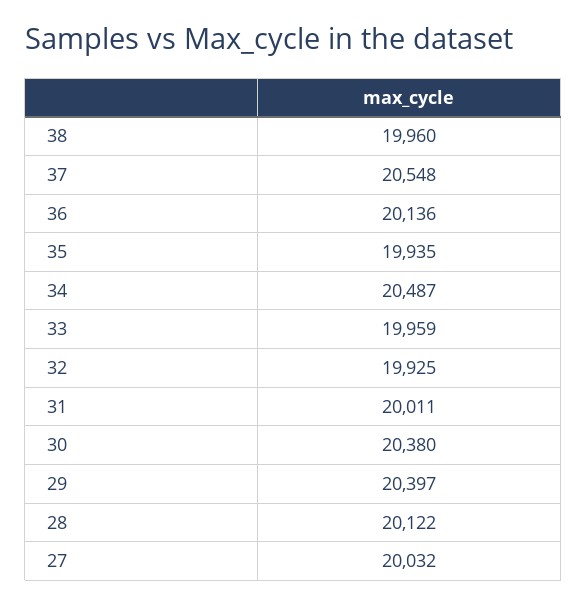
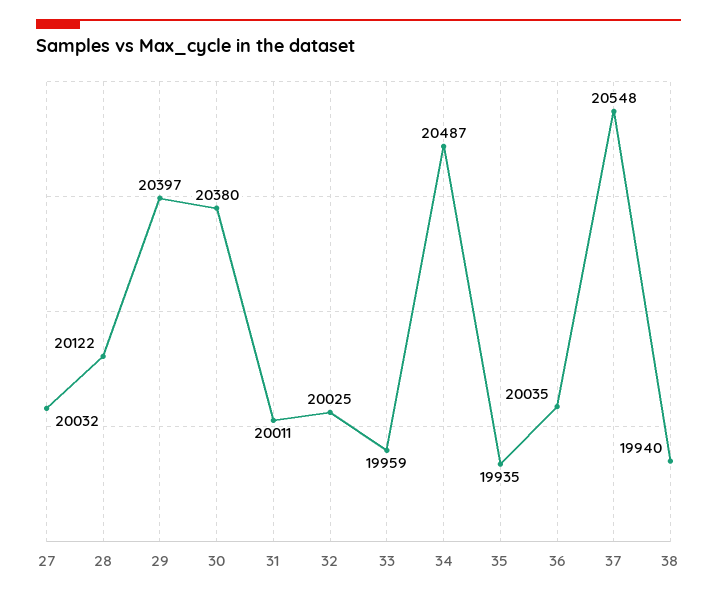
38: 19960 -> 19940
36: 20136 -> 20035
32: 19925 -> 20025

